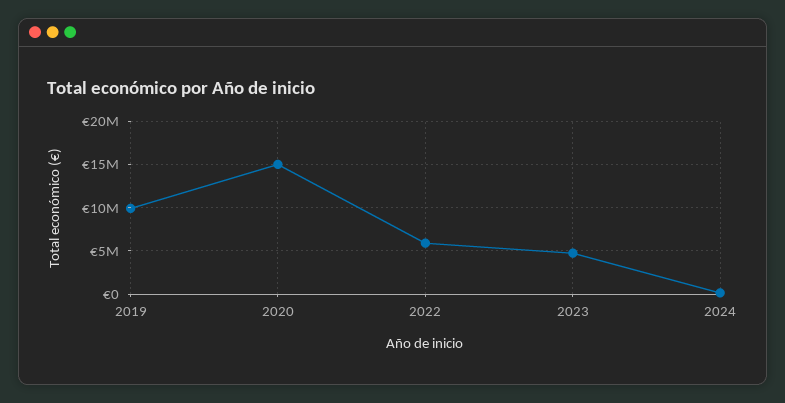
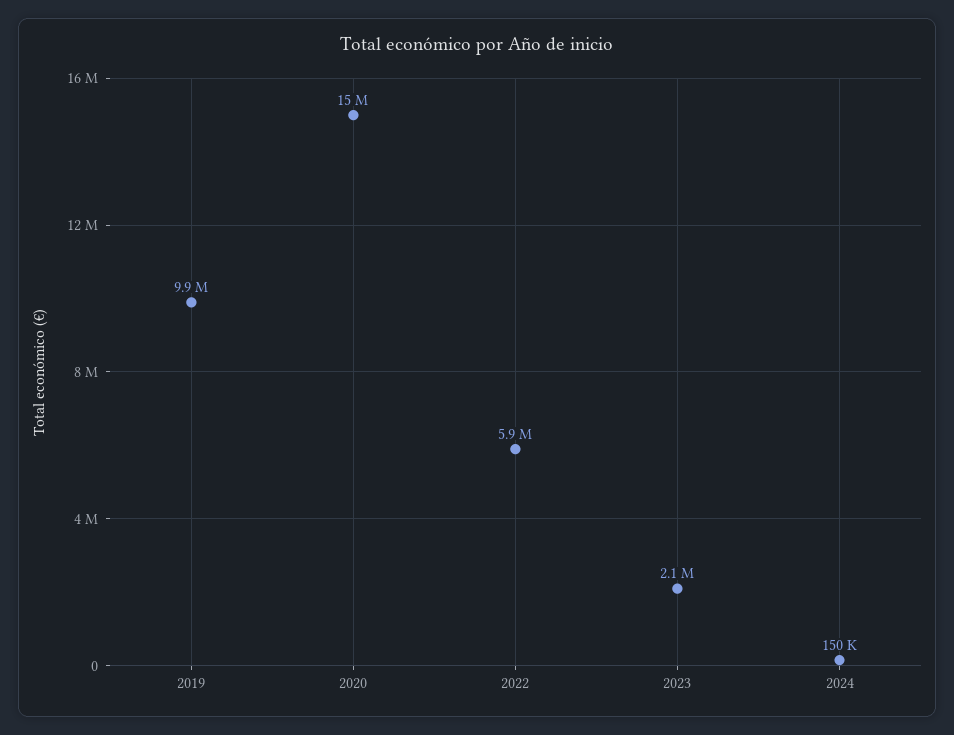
2023: 5000000 -> 2100000

